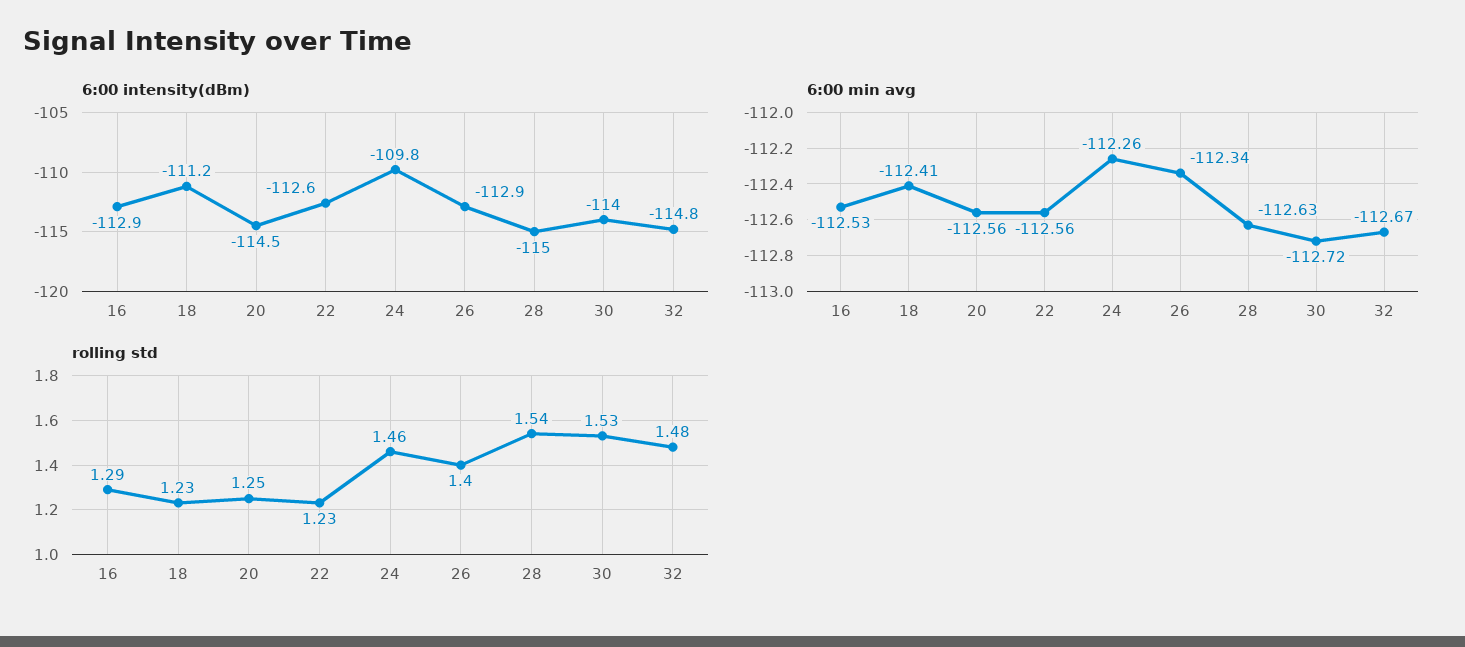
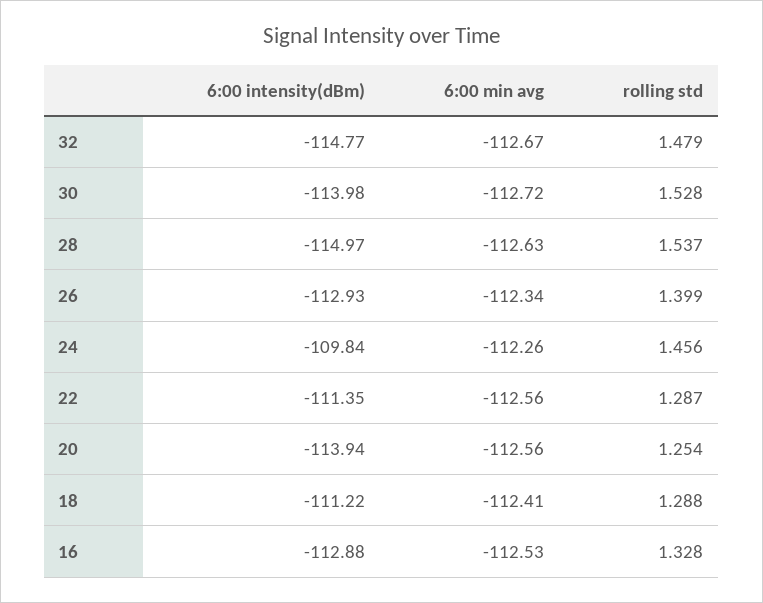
6:00 intensity(dBm), 20: -114.5 -> -113.94
6:00 intensity(dBm), 22: -112.6 -> -111.35
rolling std, 16: 1.29 -> 1.328
rolling std, 18: 1.23 -> 1.288
rolling std, 22: 1.23 -> 1.287

